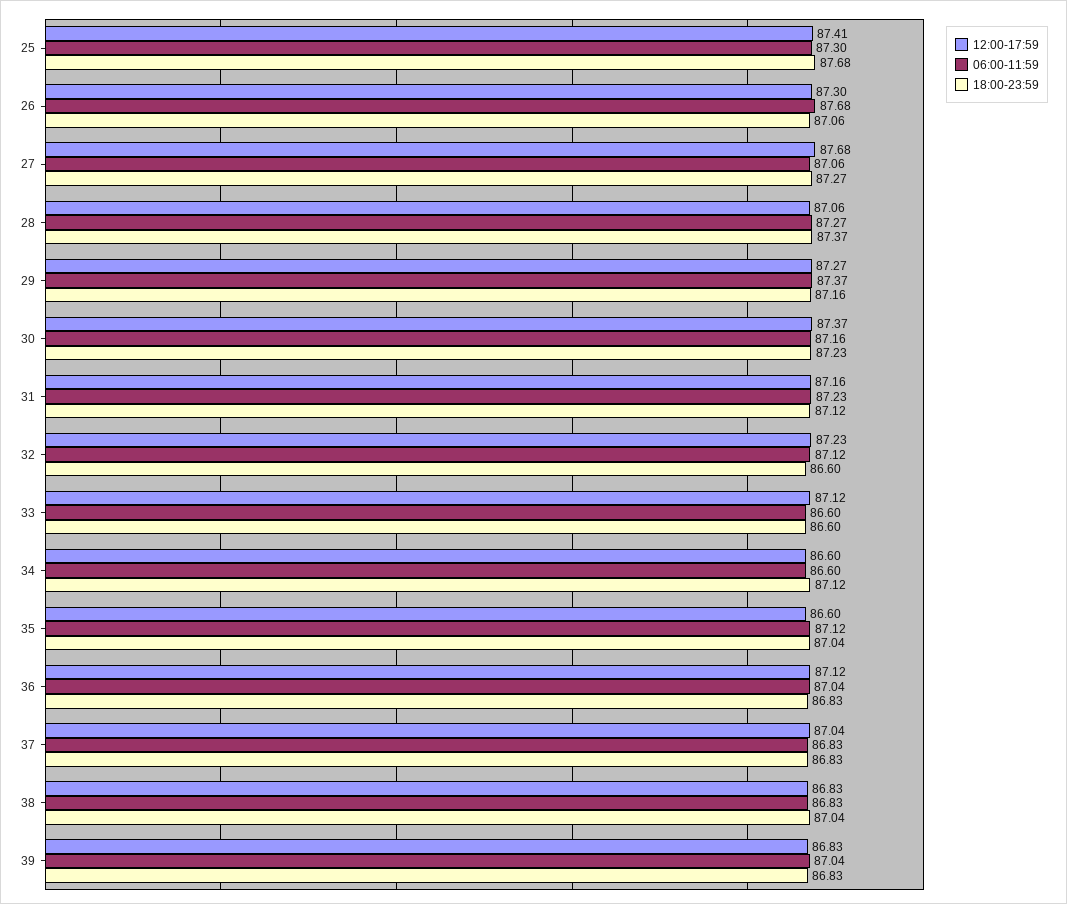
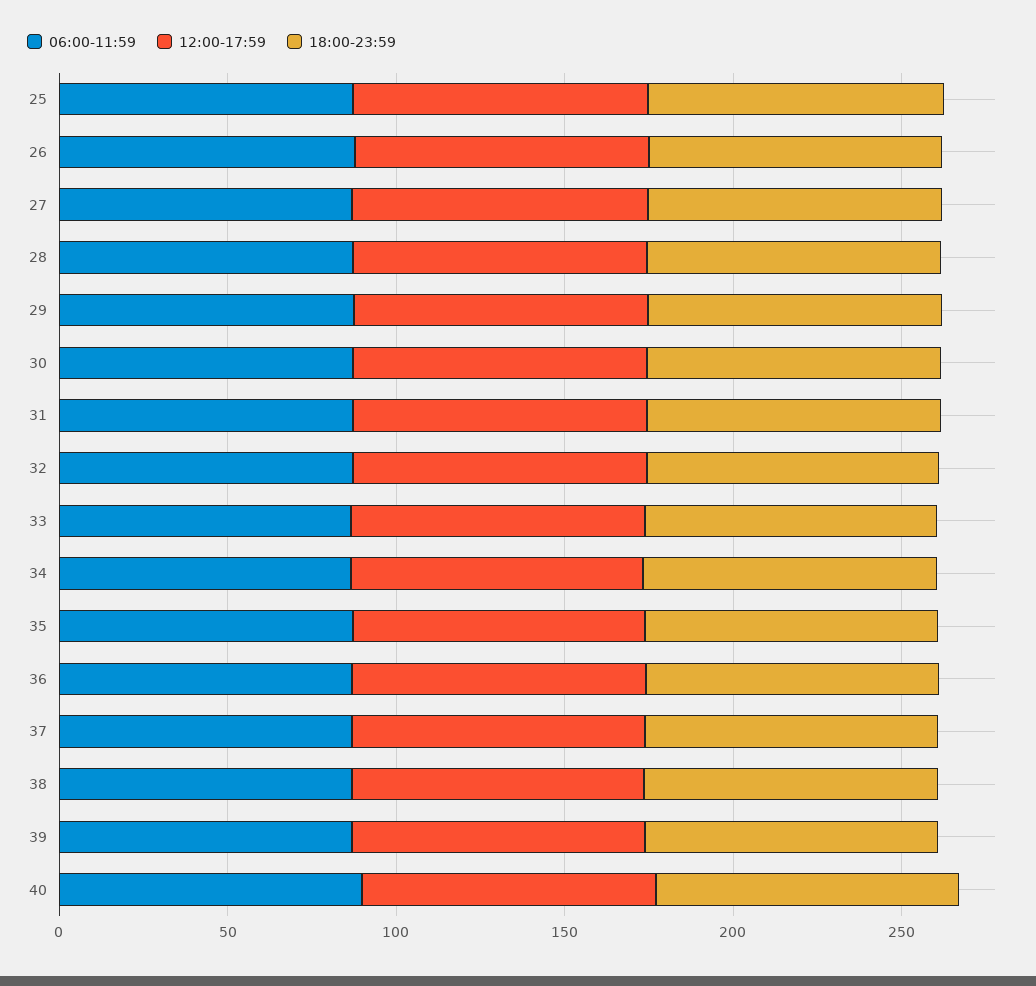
06:00-11:59, 40: none -> 90
12:00-17:59, 40: none -> 90
18:00-23:59, 40: none -> 90

